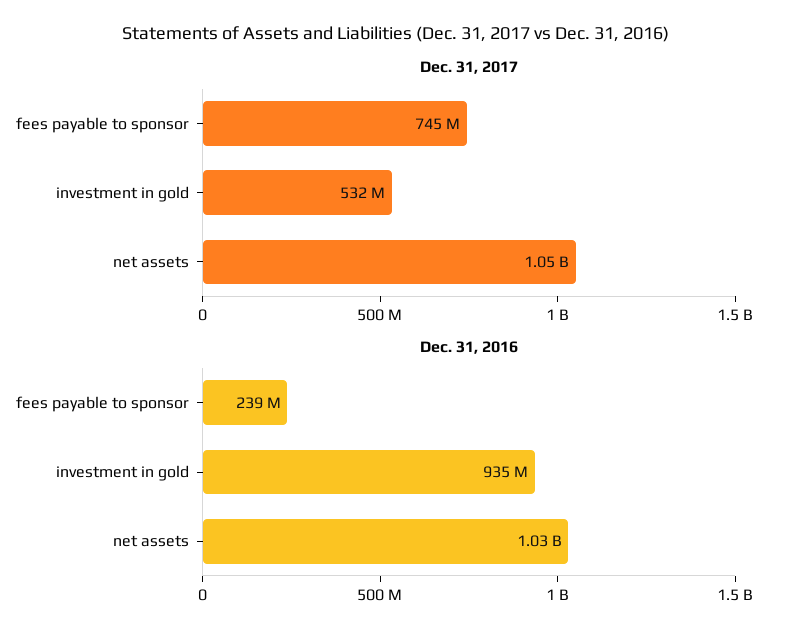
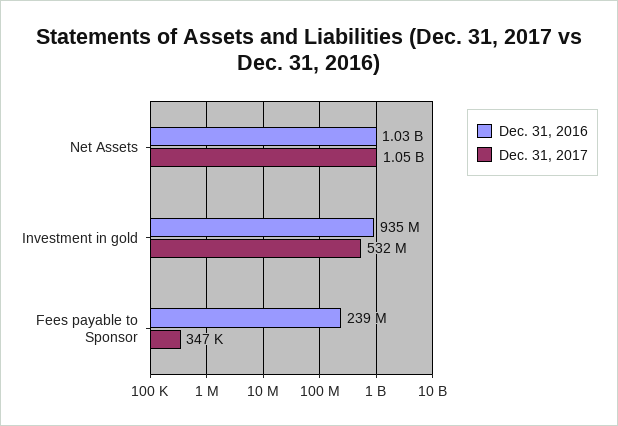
Dec. 31, 2017, fees payable to sponsor: 745000000 -> 347000

